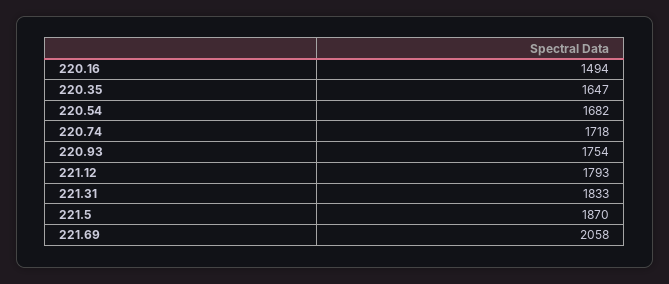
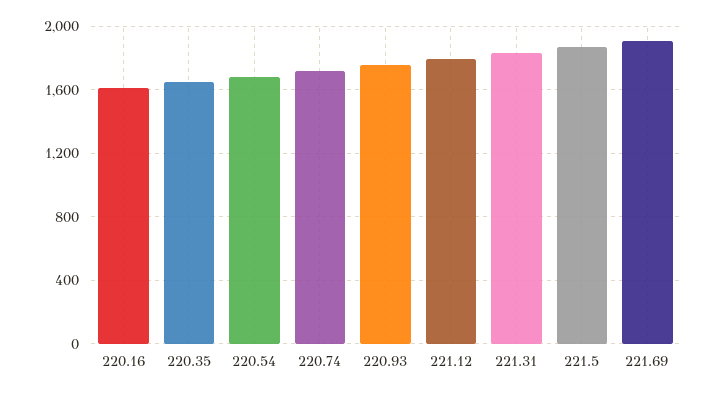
220.16: 1494 -> 1600
221.69: 2058 -> 1900

